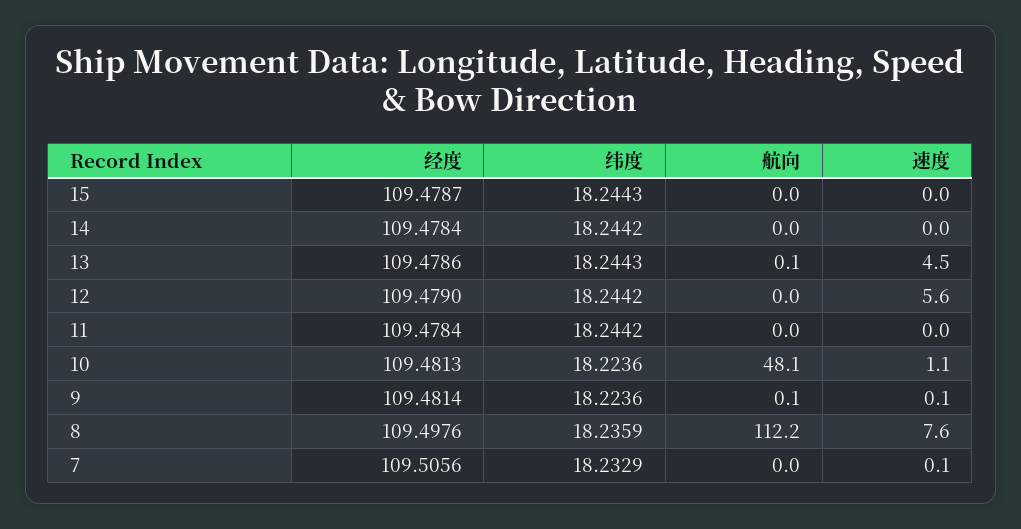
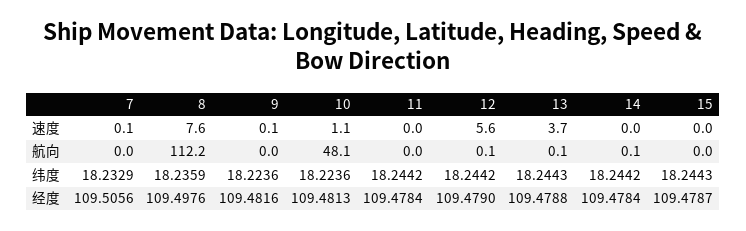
航向, 14: 0 -> 0.1
经度, 13: 109.4786 -> 109.4788
速度, 13: 4.5 -> 3.7
航向, 12: 0 -> 0.1
经度, 9: 109.4814 -> 109.4816
航向, 9: 0.1 -> 0

